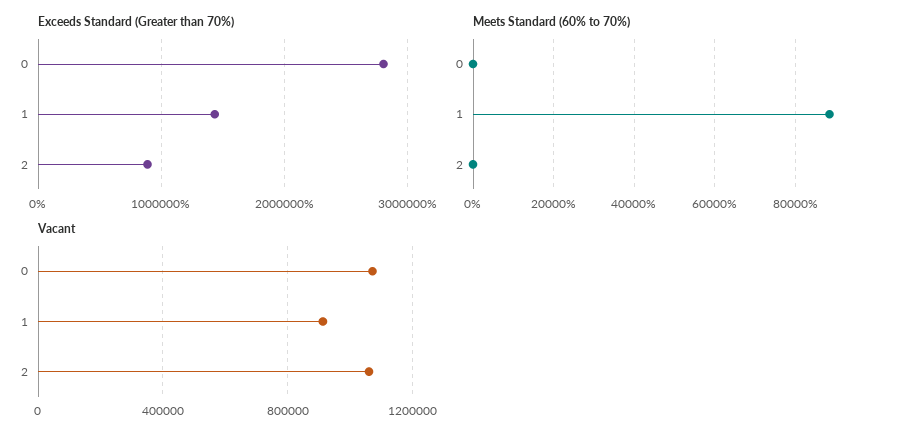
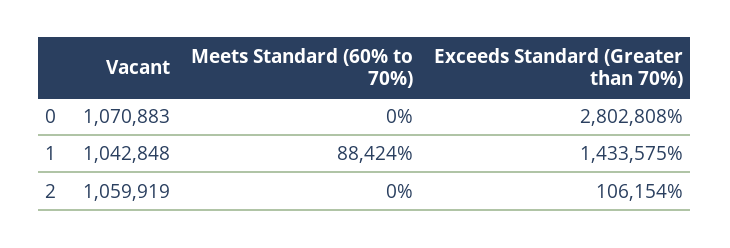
Exceeds Standard (Greater than 70%), 2: 900000 -> 106154
Vacant, 1: 900000 -> 1042848

